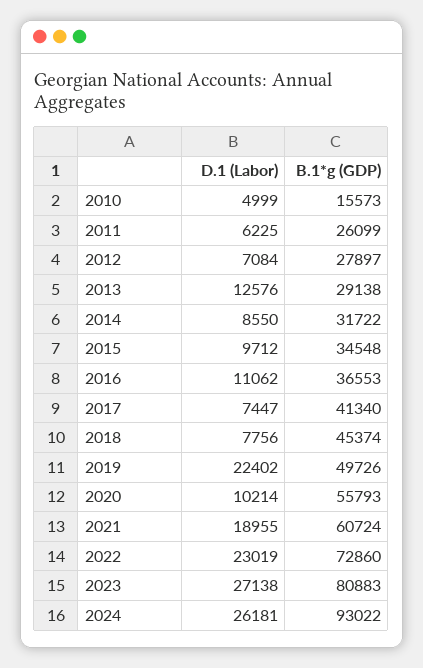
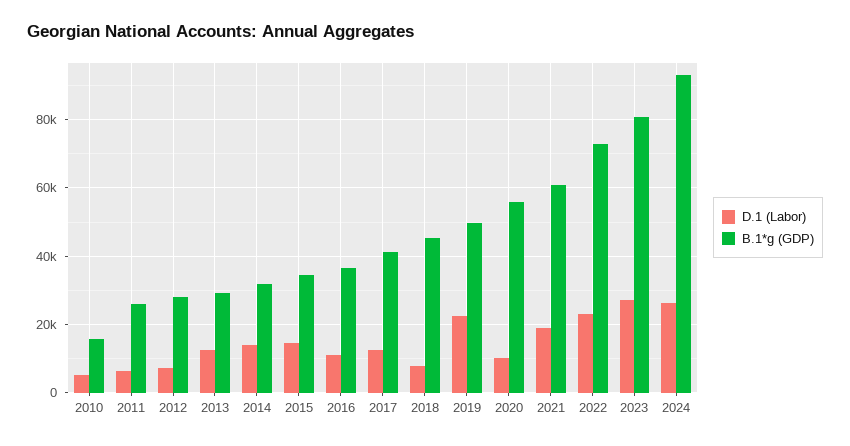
D.1 (Labor), 2014: 8550 -> 14000
D.1 (Labor), 2015: 9712 -> 14000
D.1 (Labor), 2017: 7447 -> 12000

